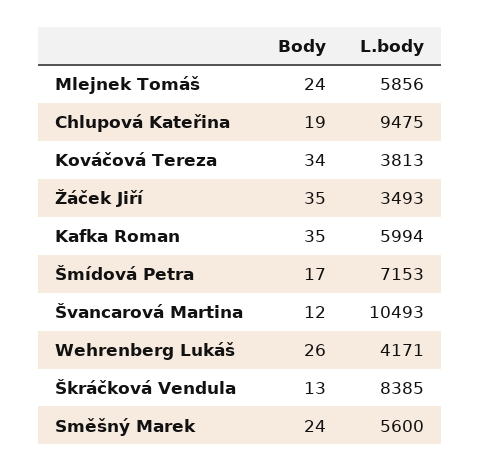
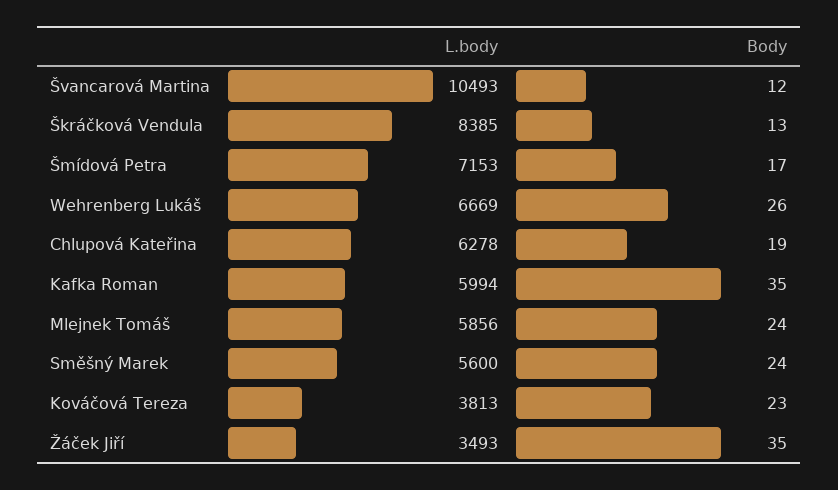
L.body, Chlupová Kateřina: 9475 -> 6278
Body, Kováčová Tereza: 34 -> 23
L.body, Wehrenberg Lukáš: 4171 -> 6669

